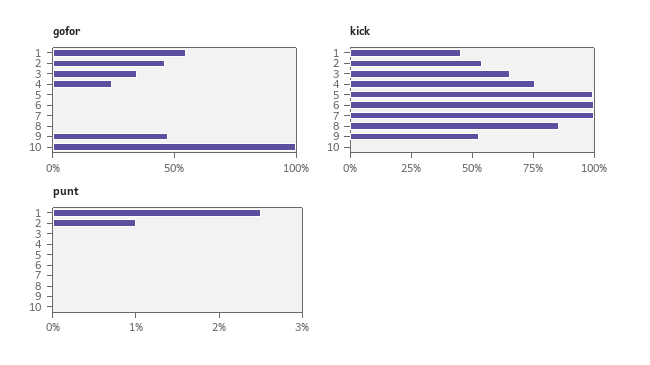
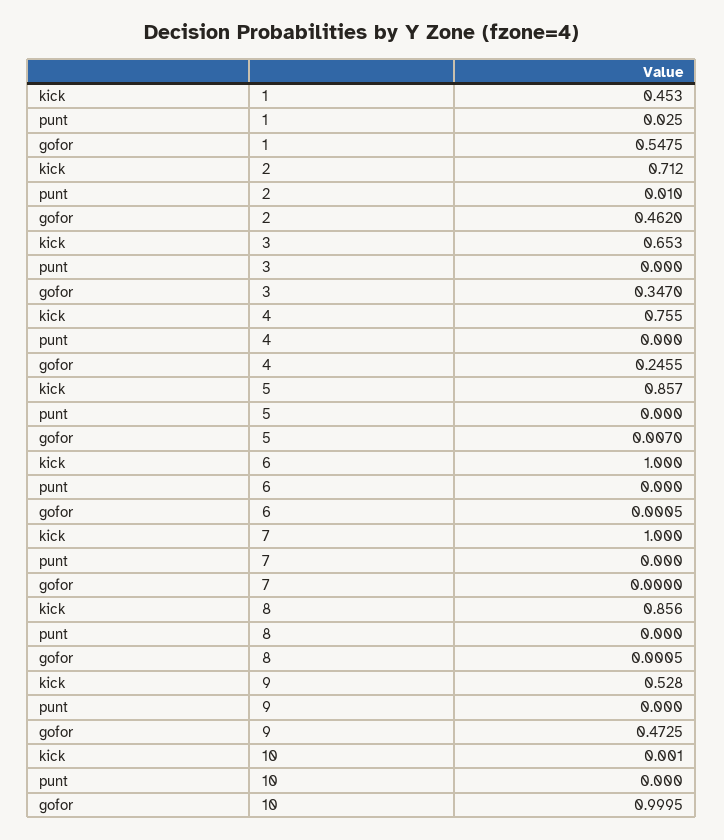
kick, 2: 0.55 -> 0.712
kick, 5: 1 -> 0.857

